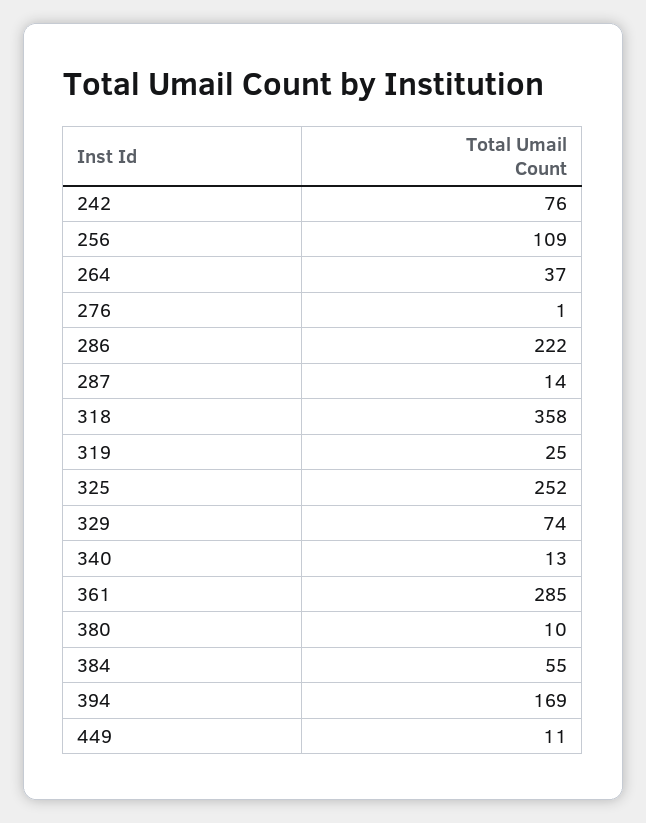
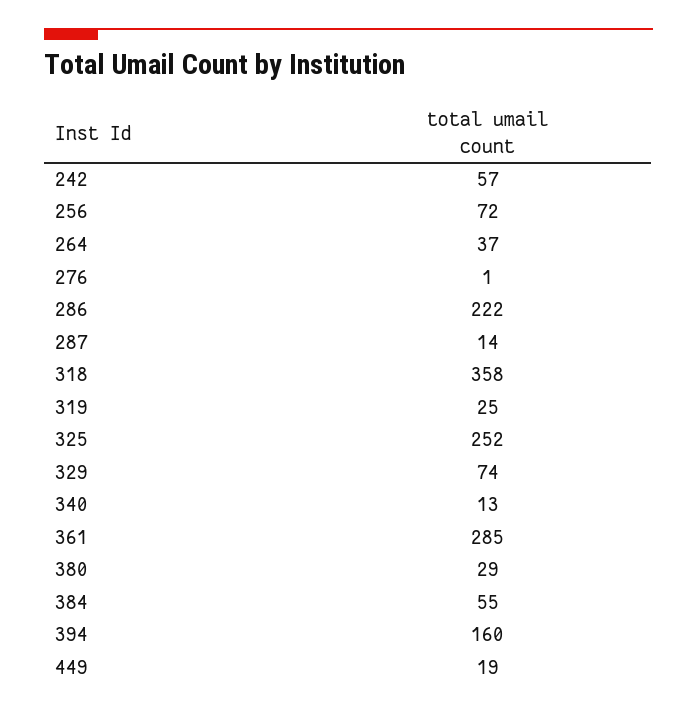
242: 76 -> 57
256: 109 -> 72
380: 10 -> 29
394: 169 -> 160
449: 11 -> 19

